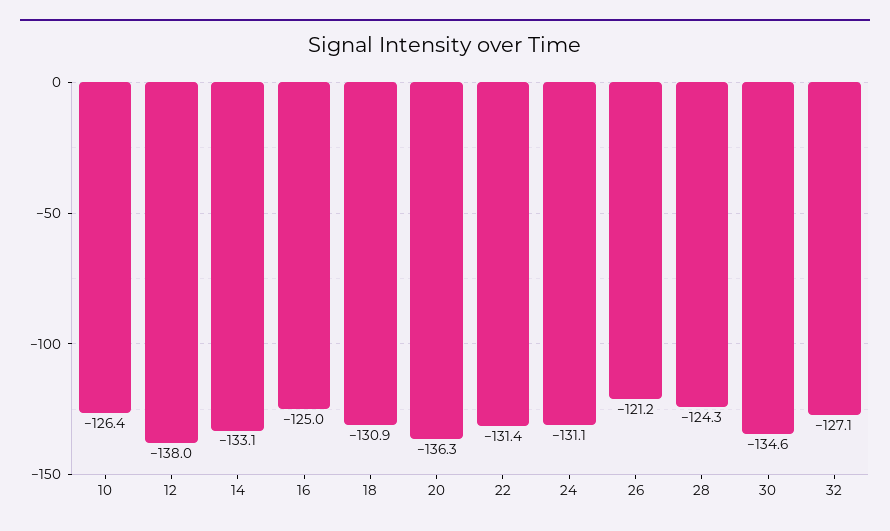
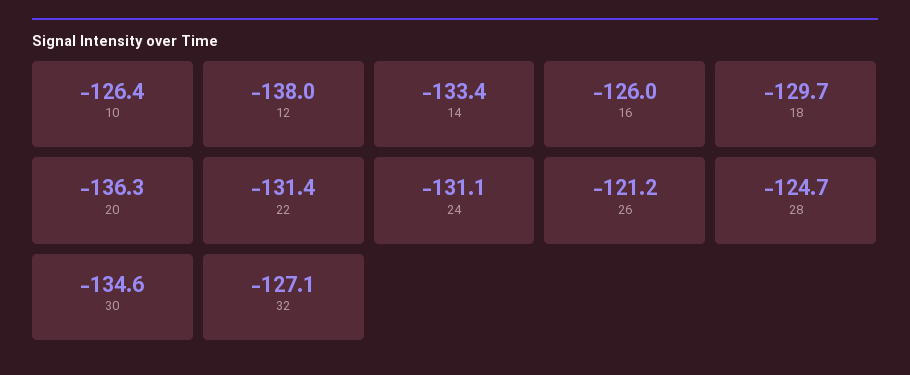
14: -133.1 -> -133.4
16: -125 -> -126
18: -130.9 -> -129.7
28: -124.3 -> -124.7

